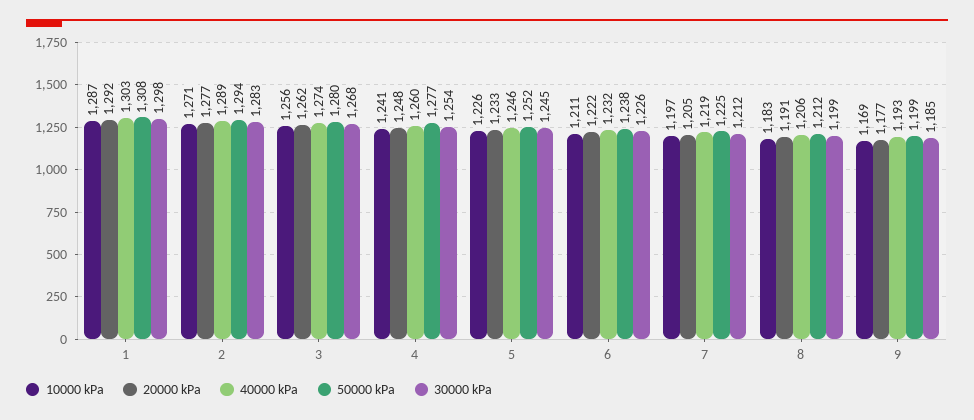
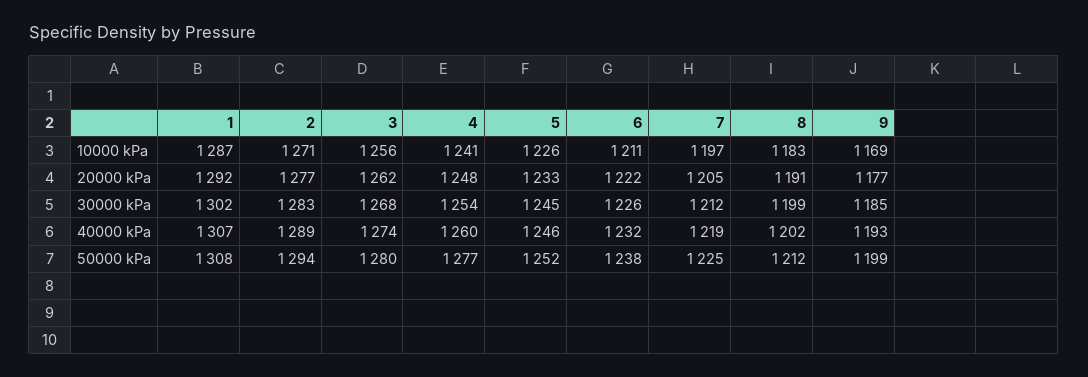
40000 kPa, 1: 1303 -> 1307
30000 kPa, 1: 1298 -> 1302
40000 kPa, 8: 1206 -> 1202

